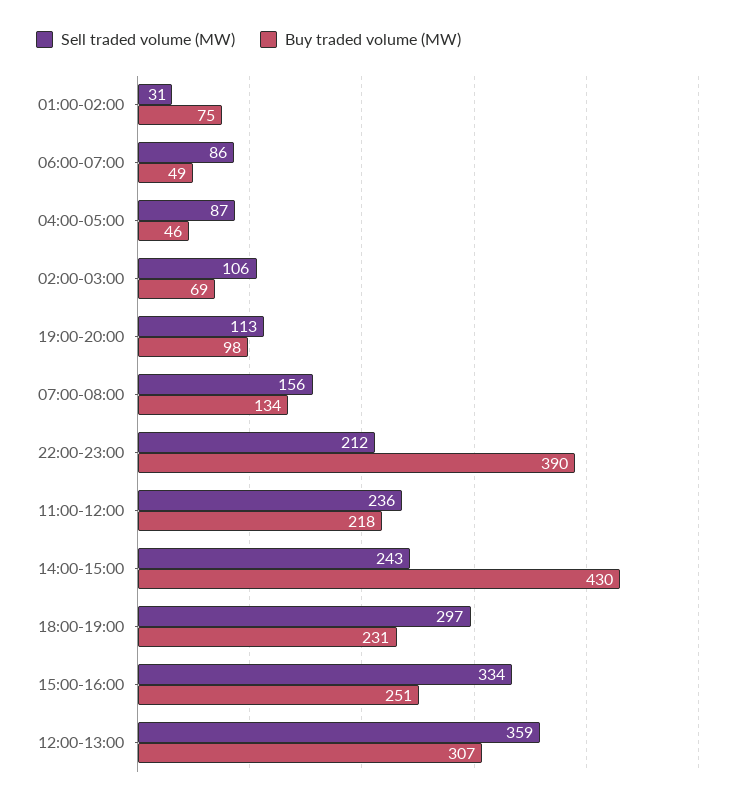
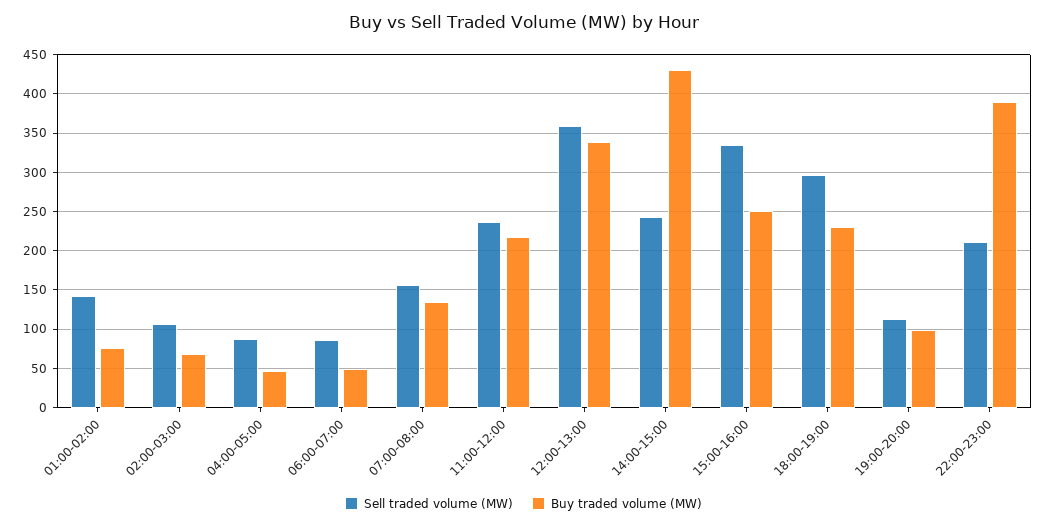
Sell traded volume (MW), 01:00-02:00: 31 -> 140
Buy traded volume (MW), 12:00-13:00: 307 -> 340

